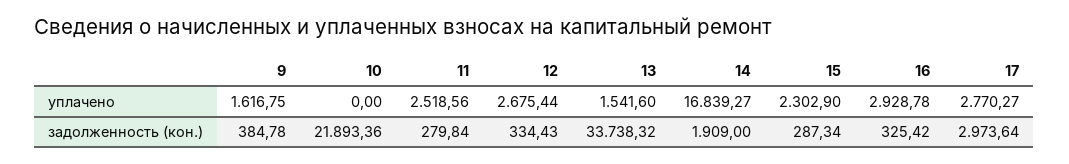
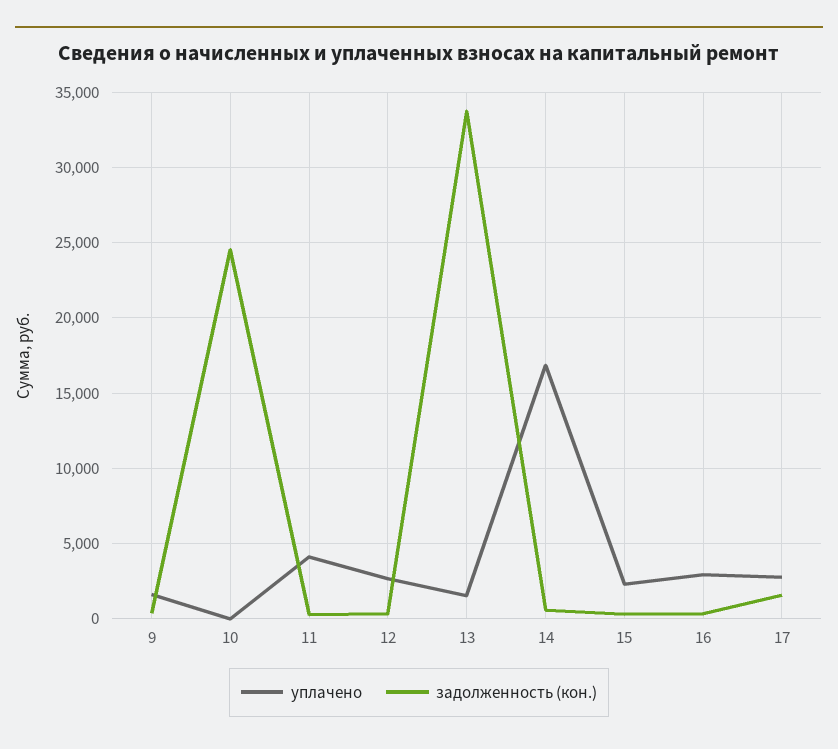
уплачено, 11: 2518.56 -> 4000
задолженность (кон.), 10: 21893.36 -> 24500
задолженность (кон.), 14: 1909 -> 500
задолженность (кон.), 17: 2973.64 -> 1500

